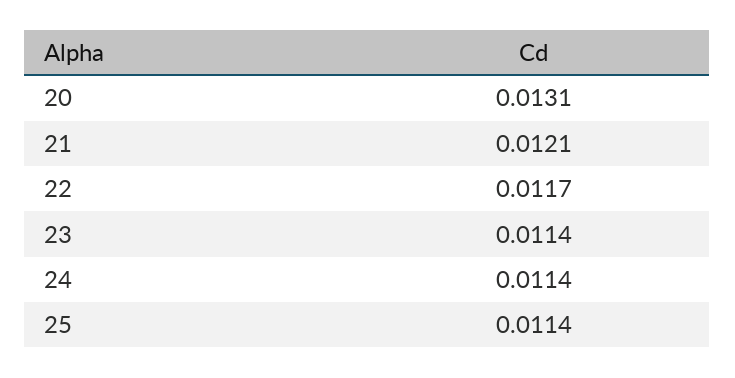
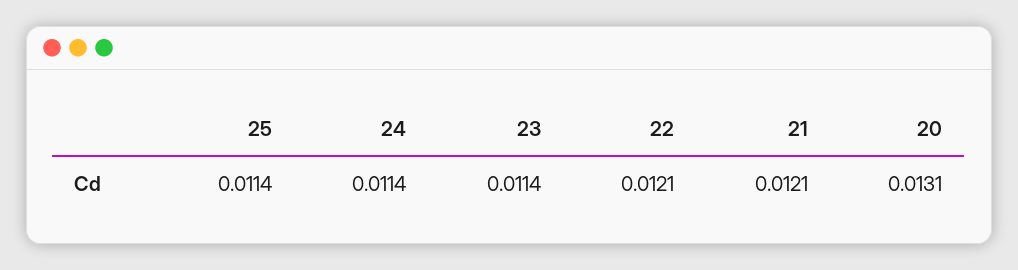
22: 0.0117 -> 0.0121

